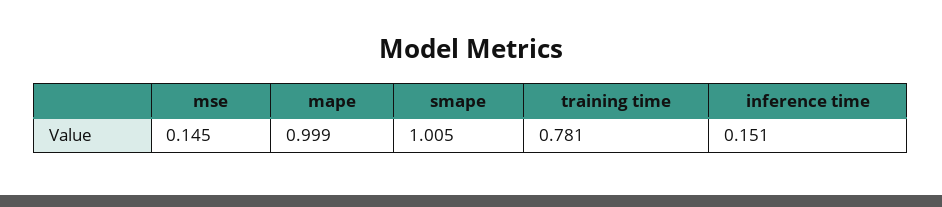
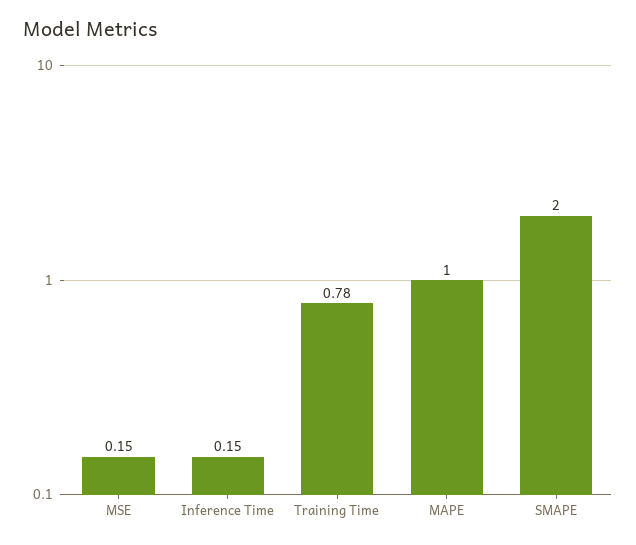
smape: 1.005 -> 2

